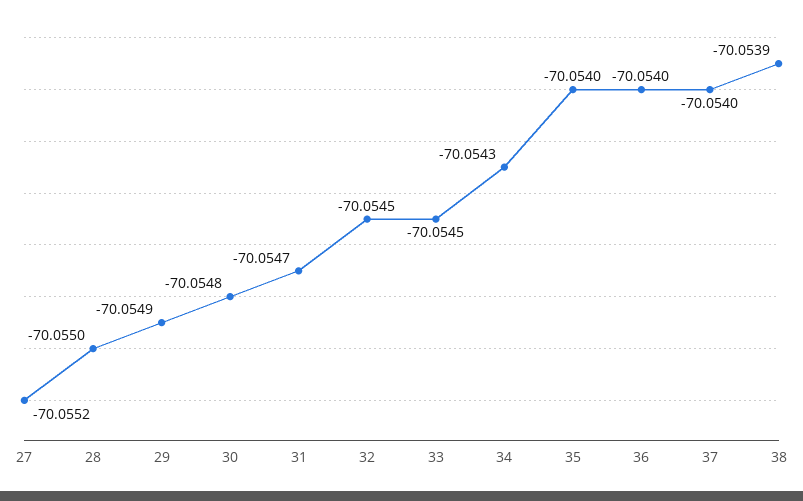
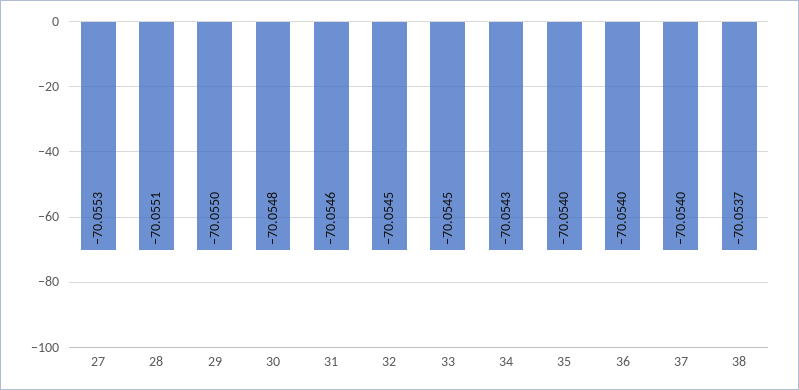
27: -70.0552 -> -70.0553
28: -70.055 -> -70.0551
29: -70.0549 -> -70.055
31: -70.0547 -> -70.0546
38: -70.0539 -> -70.0537

